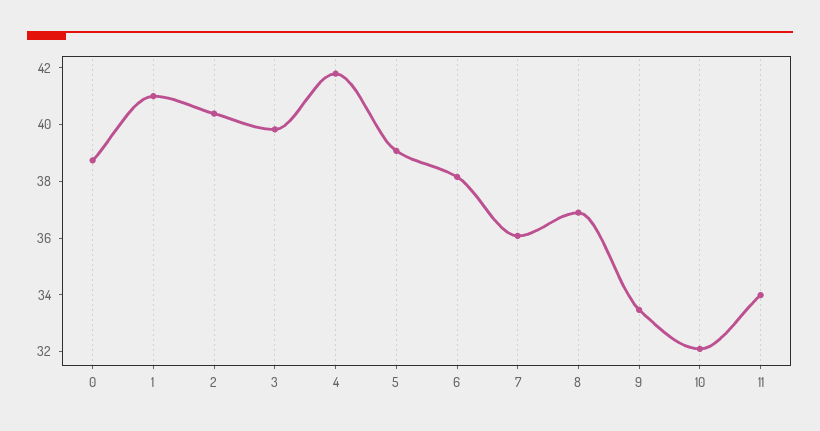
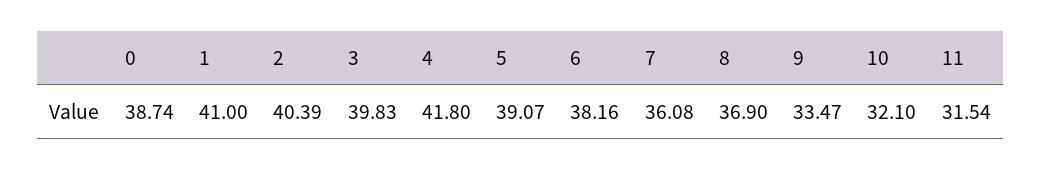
11: 34 -> 31.54

